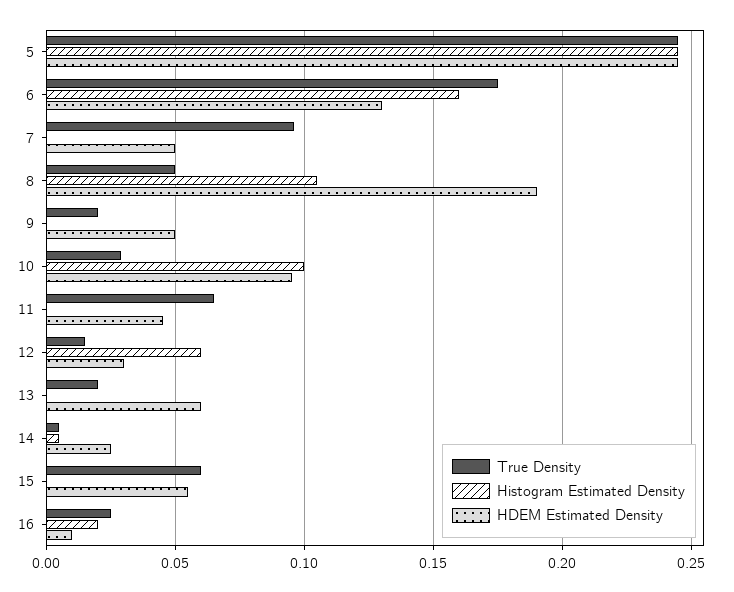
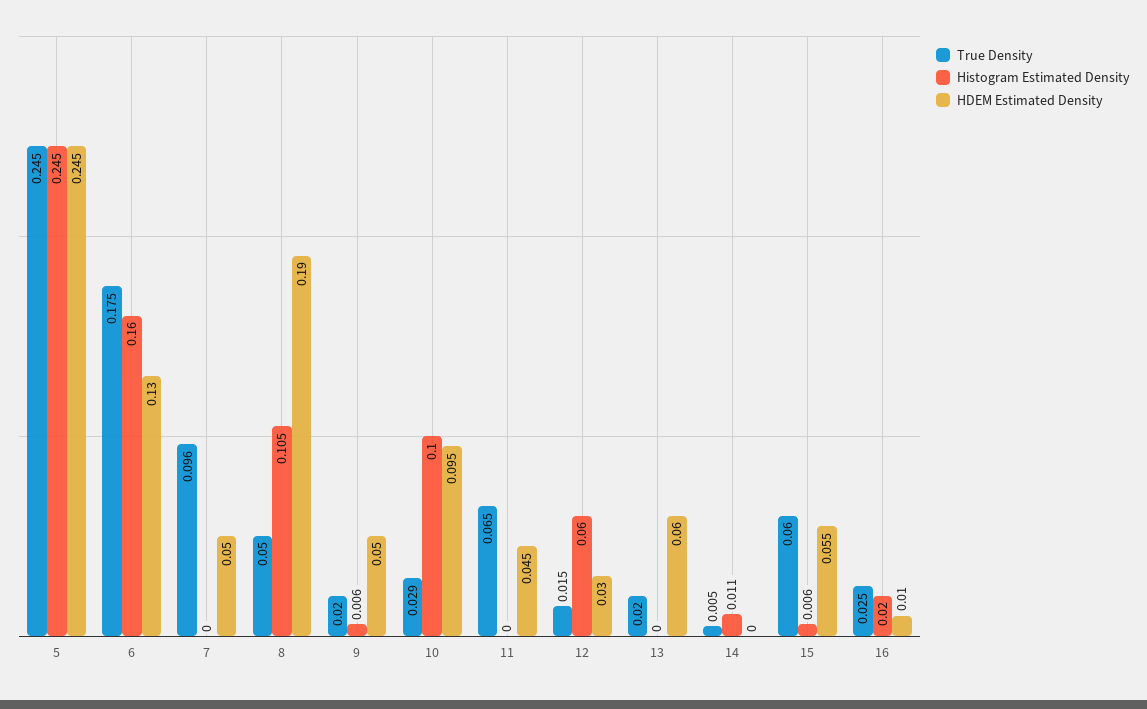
Histogram Estimated Density, 9: 0 -> 0.006
Histogram Estimated Density, 14: 0.005 -> 0.011
HDEM Estimated Density, 14: 0.025 -> 0
Histogram Estimated Density, 15: 0 -> 0.006

